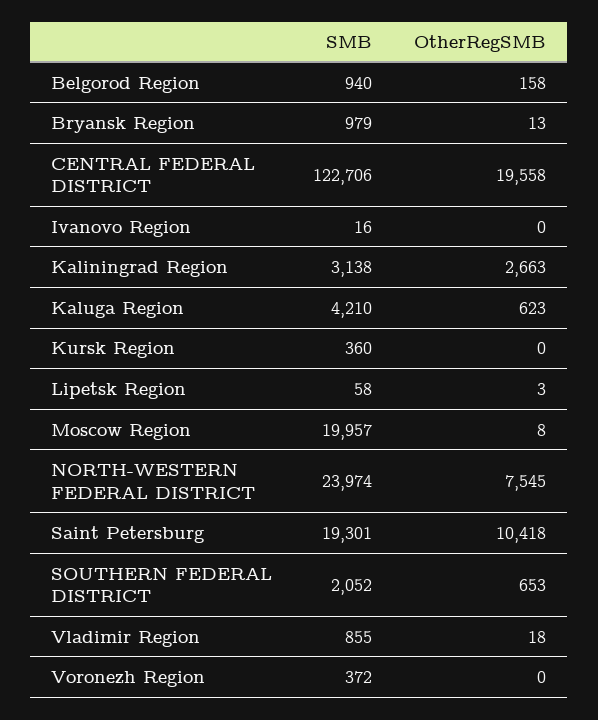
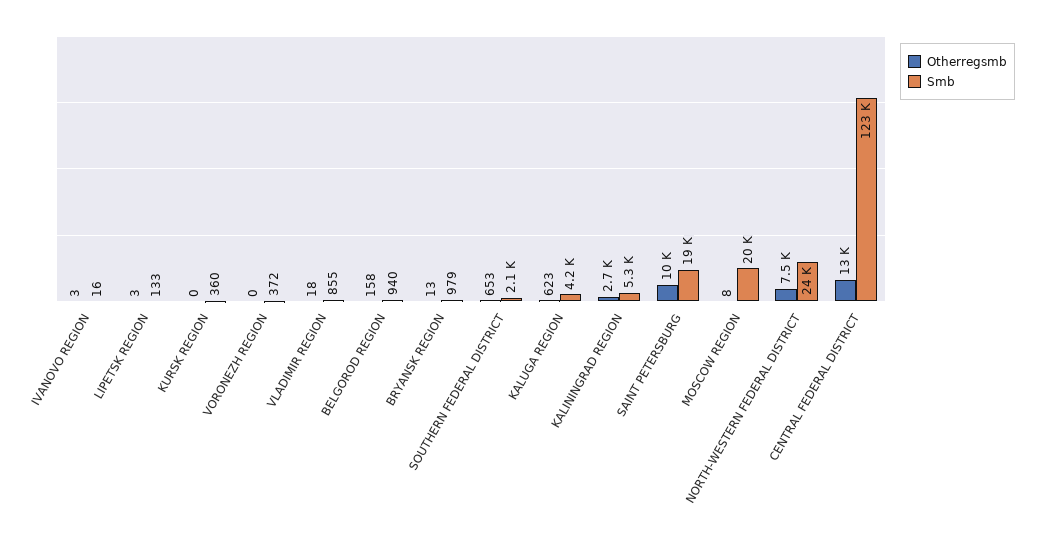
OtherRegSMB, CENTRAL FEDERAL DISTRICT: 19558 -> 13000
OtherRegSMB, Ivanovo Region: 0 -> 3
SMB, Kaliningrad Region: 3138 -> 5300
SMB, Lipetsk Region: 58 -> 133

